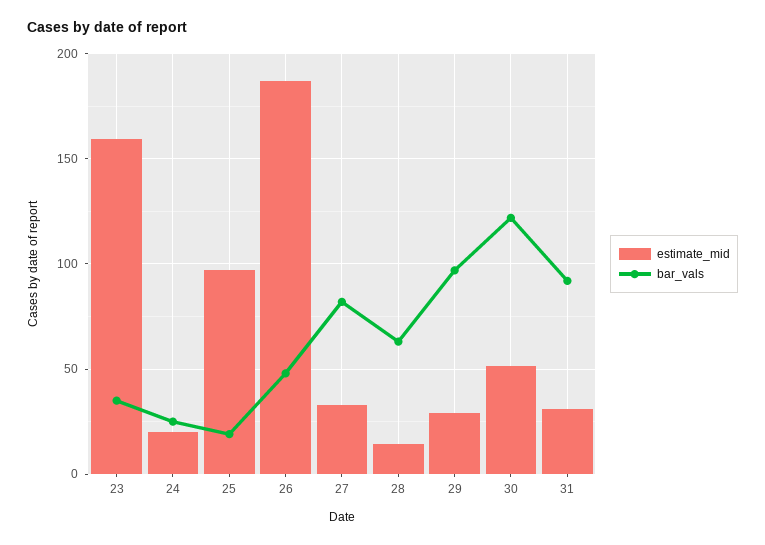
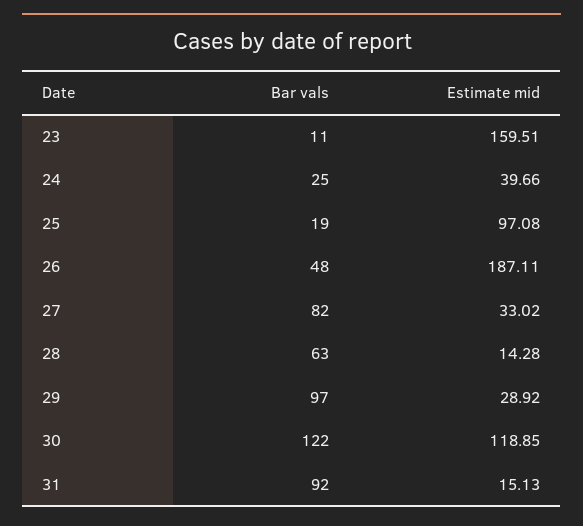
bar_vals, 23: 35 -> 11
estimate_mid, 24: 20 -> 39.66
estimate_mid, 30: 50 -> 118.85
estimate_mid, 31: 30 -> 15.13

